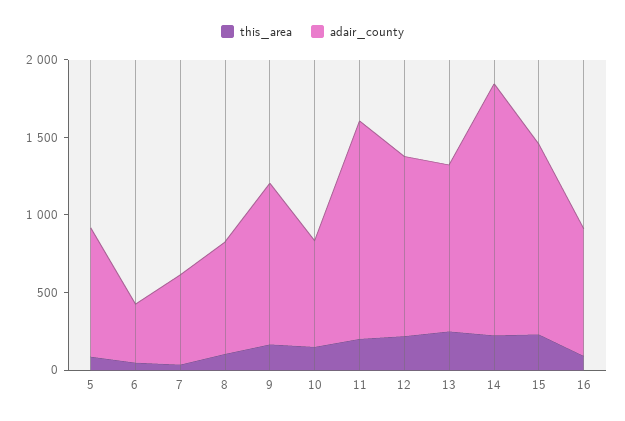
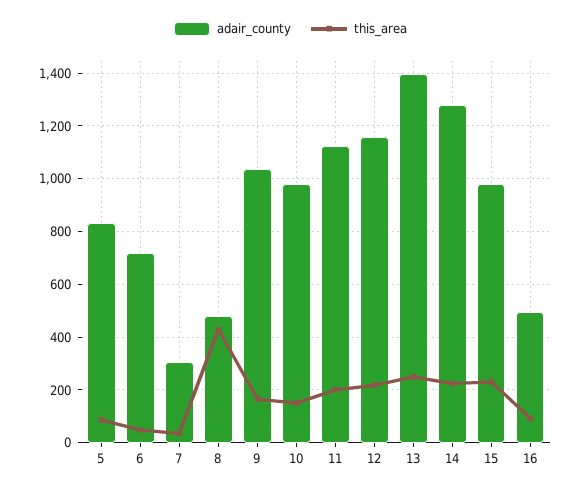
adair_county, 6: 400 -> 725
adair_county, 7: 600 -> 300
this_area, 8: 100 -> 425
adair_county, 8: 700 -> 475
adair_county, 10: 700 -> 975
adair_county, 11: 1400 -> 1125
adair_county, 13: 1100 -> 1400
adair_county, 14: 1600 -> 1275
adair_county, 15: 1200 -> 975
adair_county, 16: 800 -> 500

